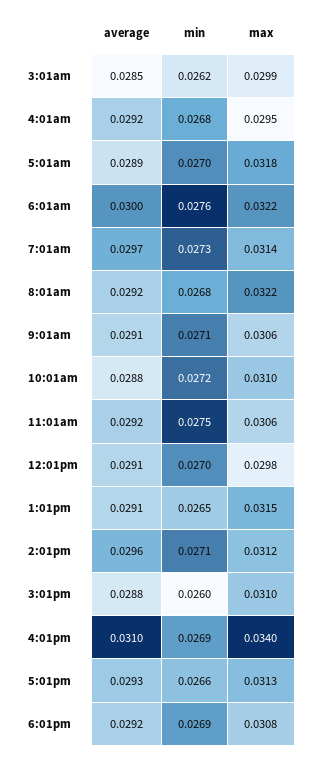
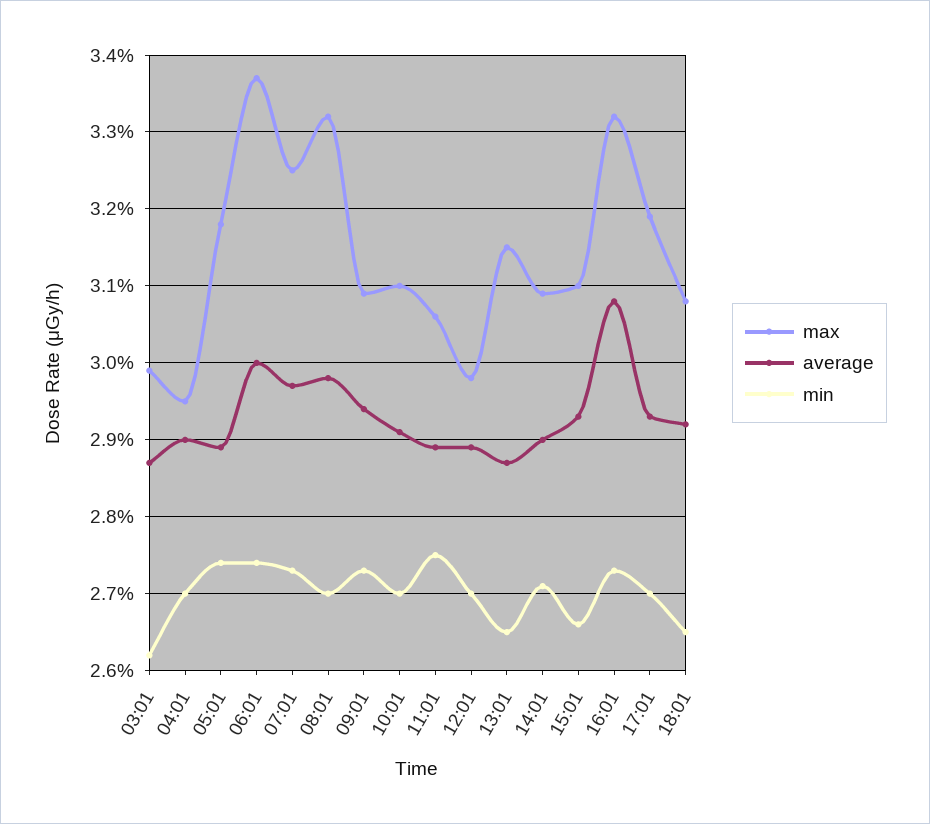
average, 3:01am: 0.0285 -> 0.0287
average, 4:01am: 0.0292 -> 0.029
min, 4:01am: 0.0268 -> 0.027
min, 5:01am: 0.027 -> 0.0274
min, 6:01am: 0.0276 -> 0.0274
max, 6:01am: 0.0322 -> 0.0337
max, 7:01am: 0.0314 -> 0.0325
average, 8:01am: 0.0292 -> 0.0298
min, 8:01am: 0.0268 -> 0.027
max, 8:01am: 0.0322 -> 0.0332
average, 9:01am: 0.0291 -> 0.0294
min, 9:01am: 0.0271 -> 0.0273
max, 9:01am: 0.0306 -> 0.0309
average, 10:01am: 0.0288 -> 0.0291
min, 10:01am: 0.0272 -> 0.027
average, 11:01am: 0.0292 -> 0.0289
average, 12:01pm: 0.0291 -> 0.0289
average, 1:01pm: 0.0291 -> 0.0287
average, 2:01pm: 0.0296 -> 0.029
max, 2:01pm: 0.0312 -> 0.0309
average, 3:01pm: 0.0288 -> 0.0293
min, 3:01pm: 0.026 -> 0.0266
average, 4:01pm: 0.031 -> 0.0308
min, 4:01pm: 0.0269 -> 0.0273
max, 4:01pm: 0.034 -> 0.0332
min, 5:01pm: 0.0266 -> 0.027
max, 5:01pm: 0.0313 -> 0.0319
min, 6:01pm: 0.0269 -> 0.0265

